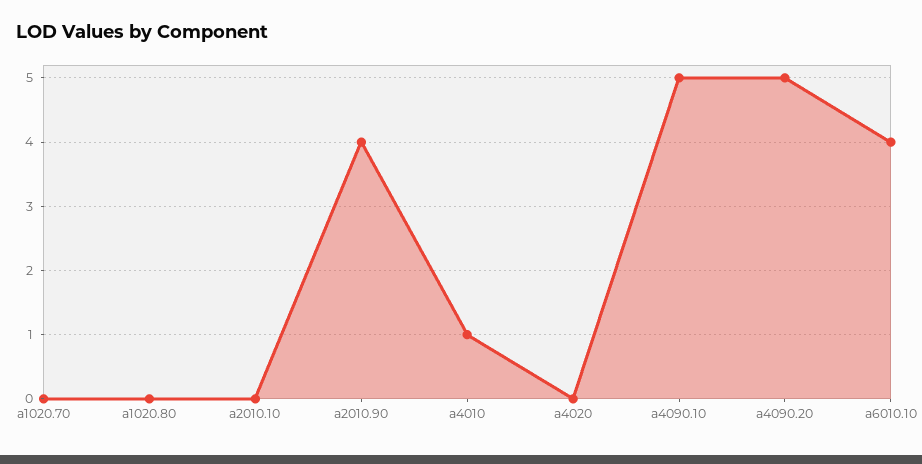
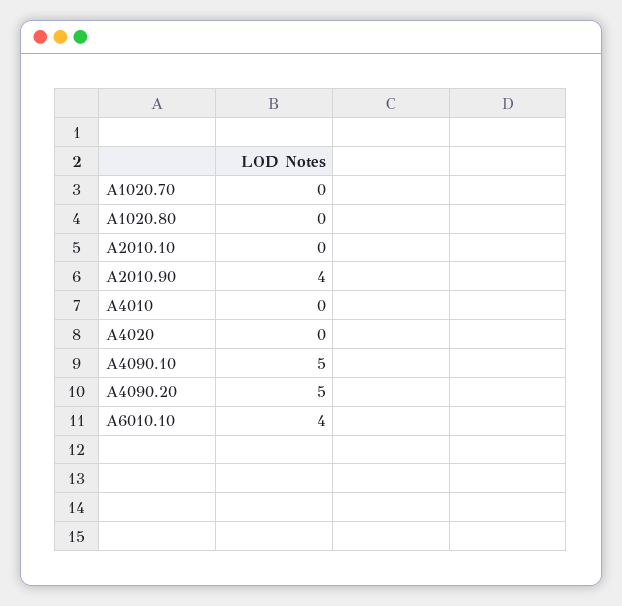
a4010: 1 -> 0

